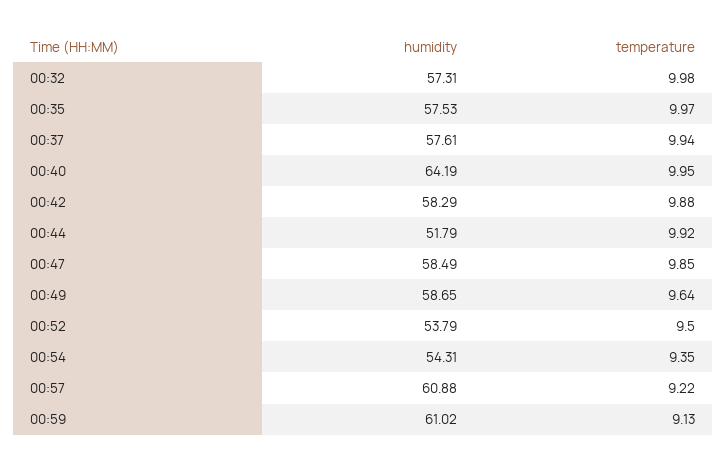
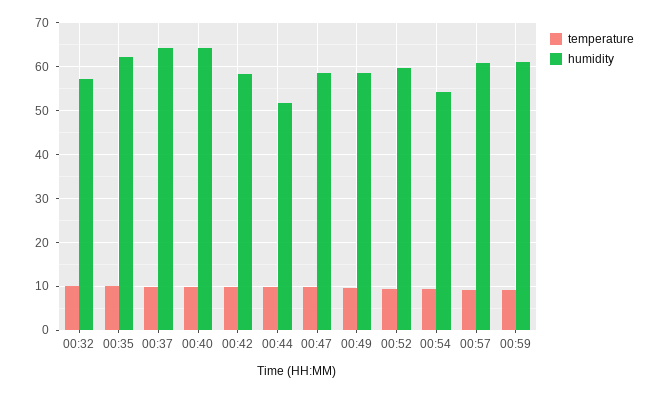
humidity, 00:35: 57.53 -> 62
humidity, 00:37: 57.61 -> 64
humidity, 00:52: 53.79 -> 60

